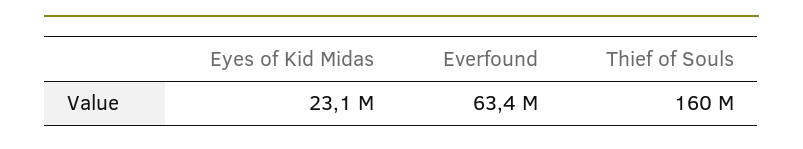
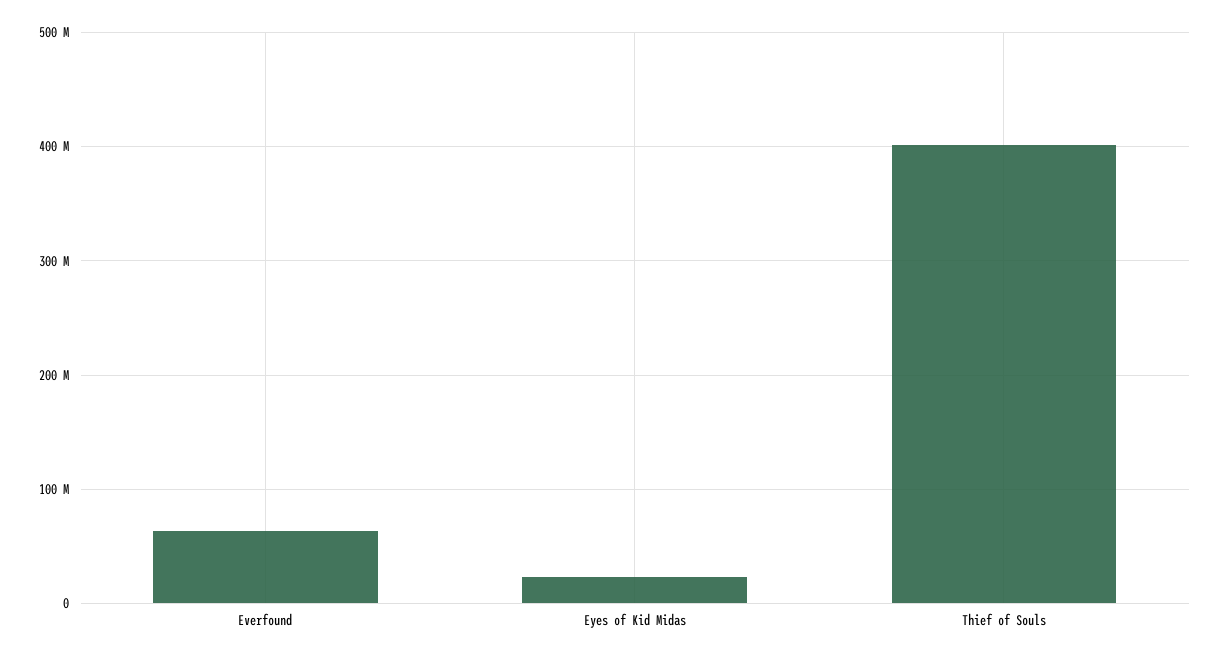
Thief of Souls: 160000000 -> 400000000

